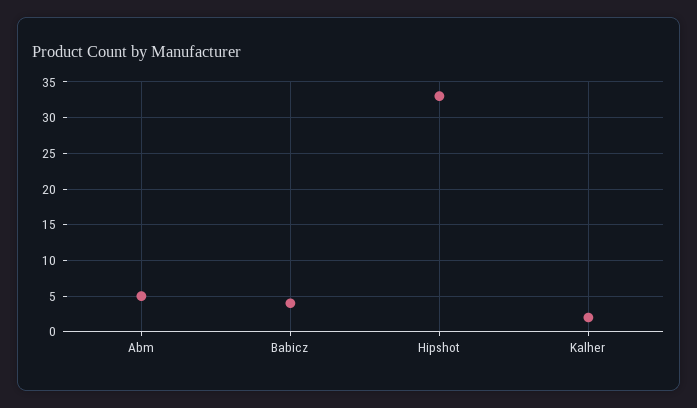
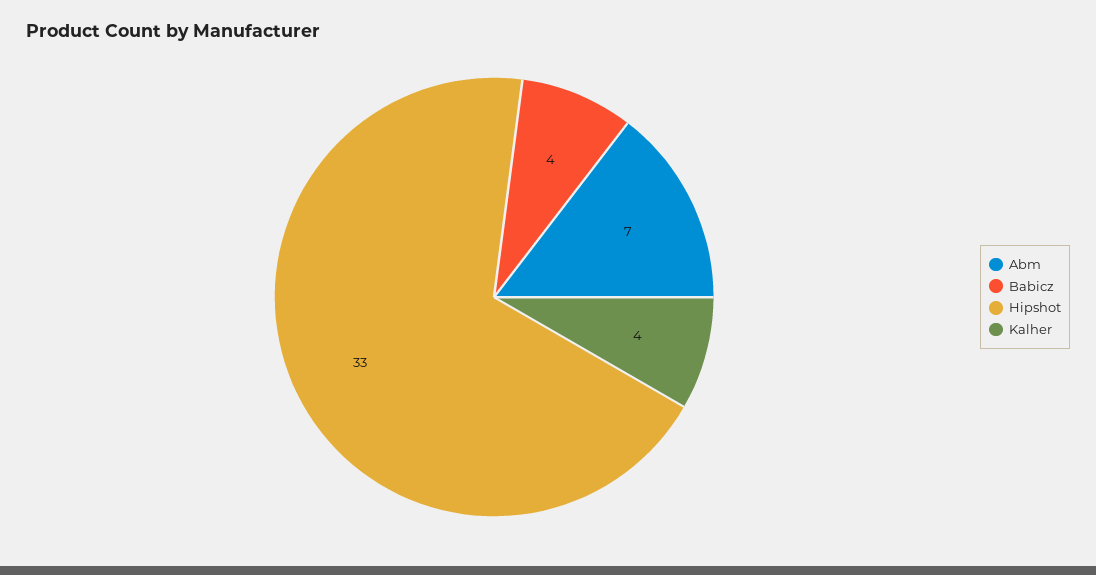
Abm: 5 -> 7
Kalher: 2 -> 4

